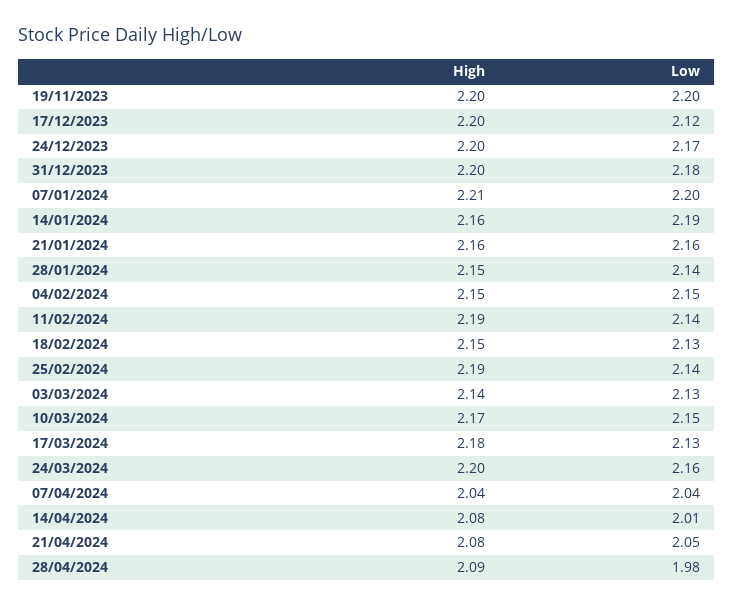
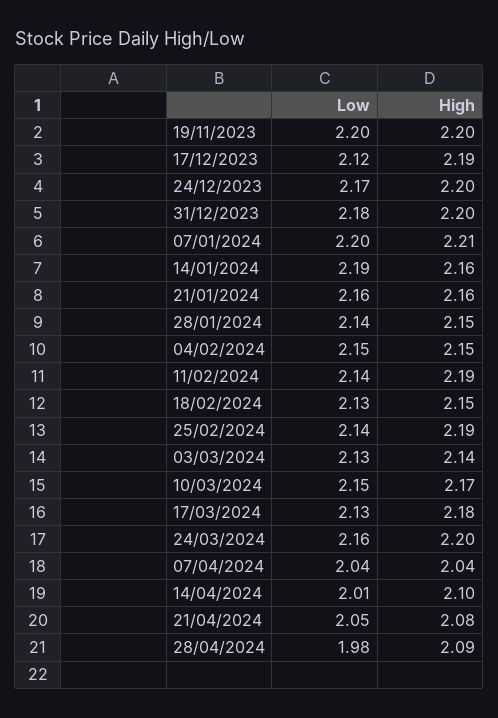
High, 17/12/2023: 2.2 -> 2.19
High, 14/04/2024: 2.08 -> 2.1

